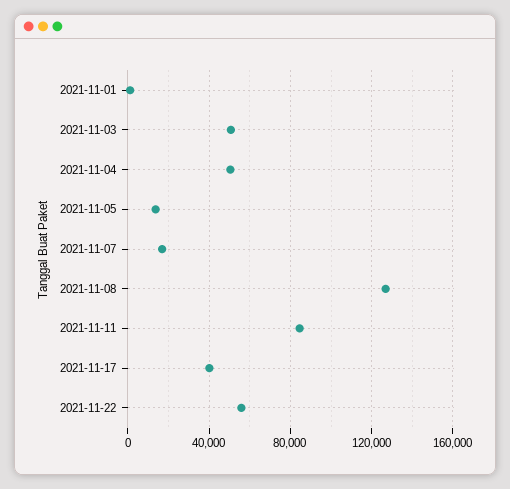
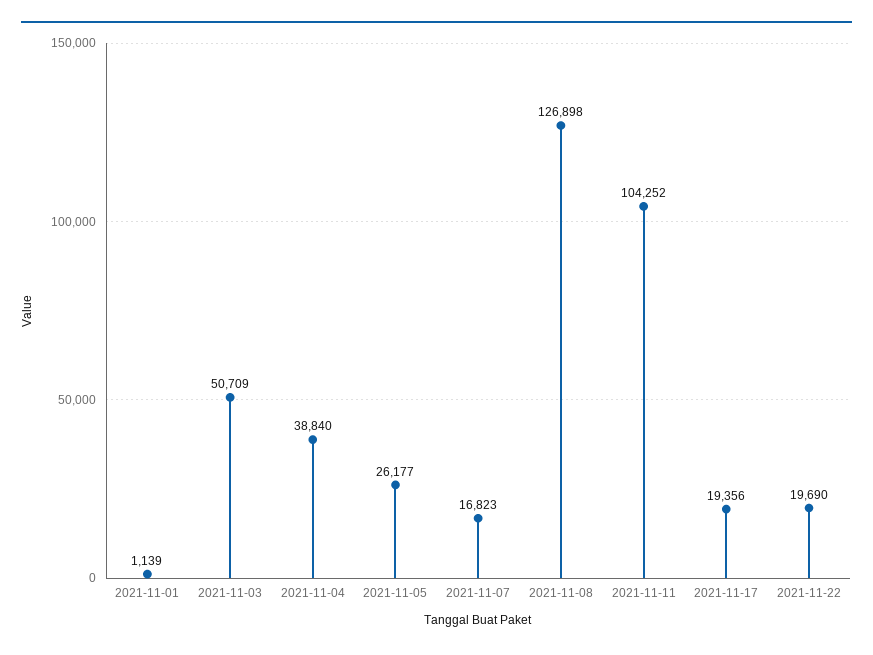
2021-11-04: 50000 -> 38840
2021-11-05: 15000 -> 26177
2021-11-11: 85000 -> 104252
2021-11-17: 40000 -> 19356
2021-11-22: 55000 -> 19690

